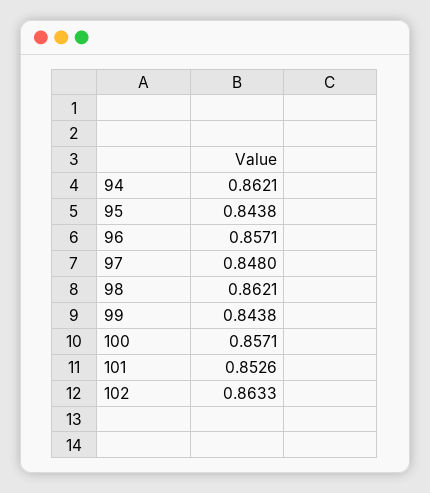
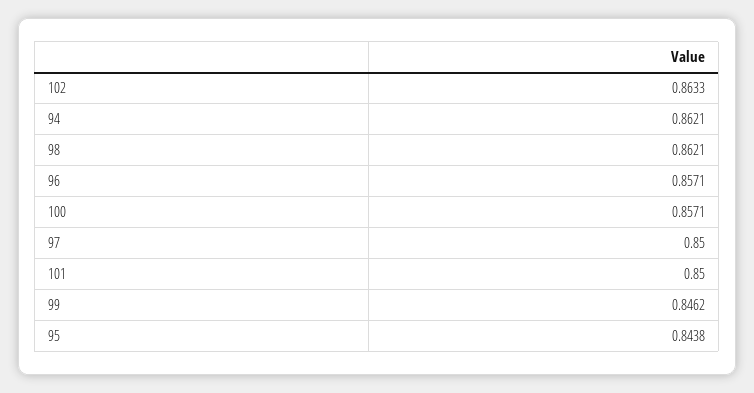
97: 0.848 -> 0.85
99: 0.8438 -> 0.8462
101: 0.8526 -> 0.85

